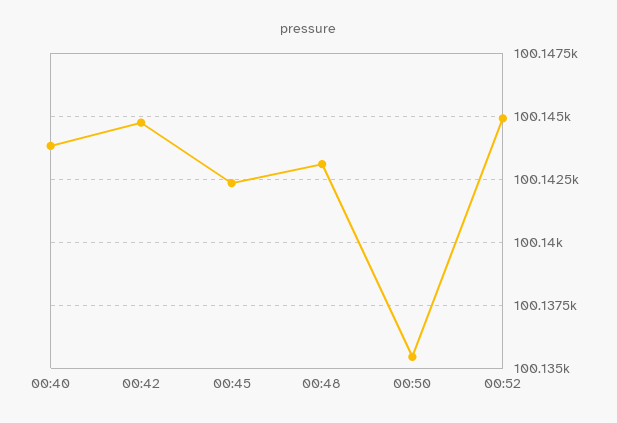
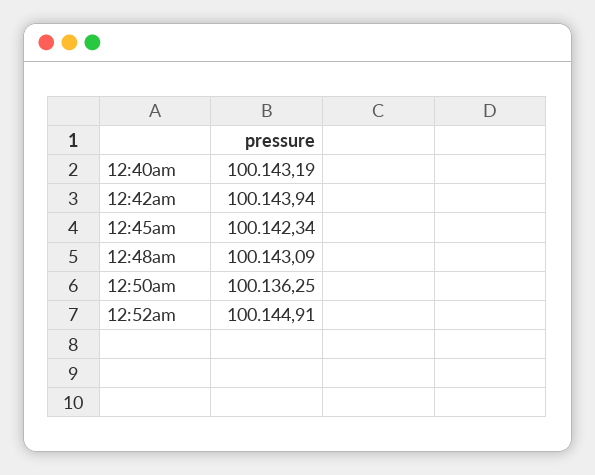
00:40: 100143.75 -> 100143.19
00:42: 100144.75 -> 100143.94
00:50: 100135.5 -> 100136.25

